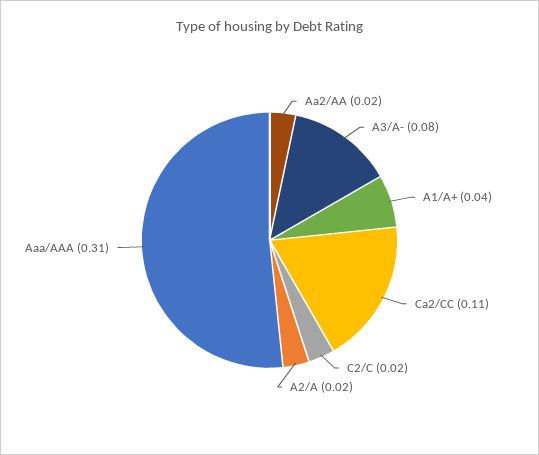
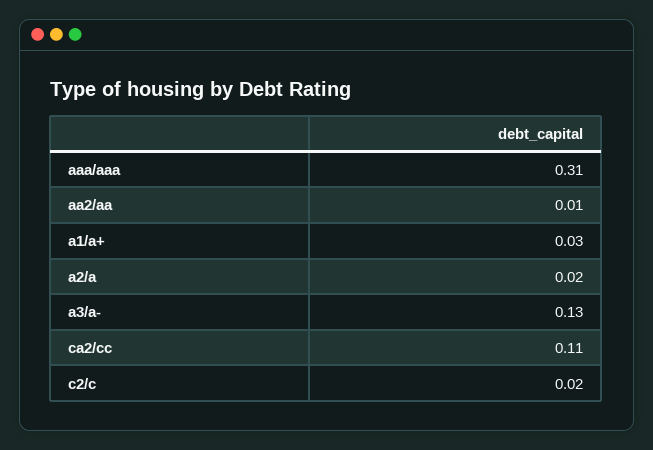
Aa2/AA: 0.02 -> 0.01
A3/A-: 0.08 -> 0.13
A1/A+: 0.04 -> 0.03

